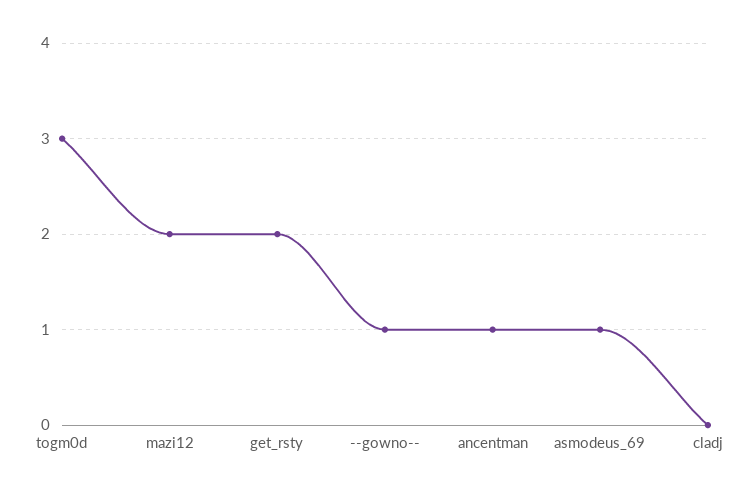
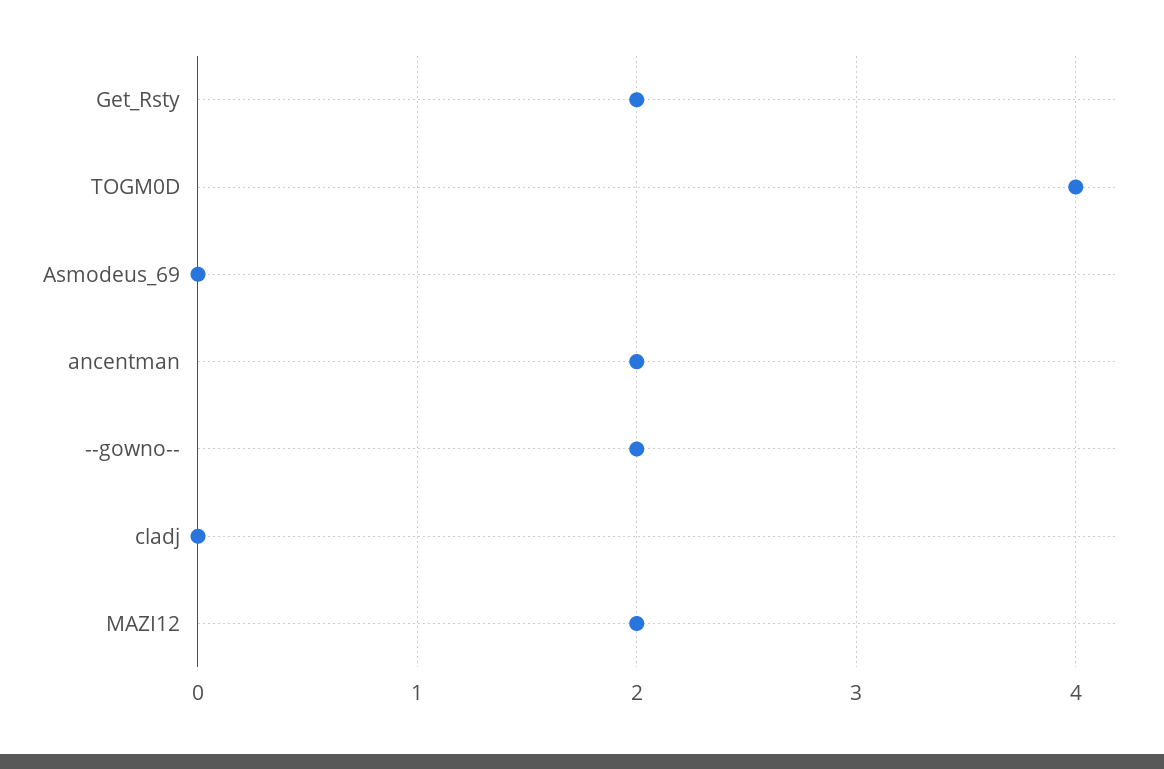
togm0d: 3 -> 4
--gowno--: 1 -> 2
ancentman: 1 -> 2
asmodeus_69: 1 -> 0

